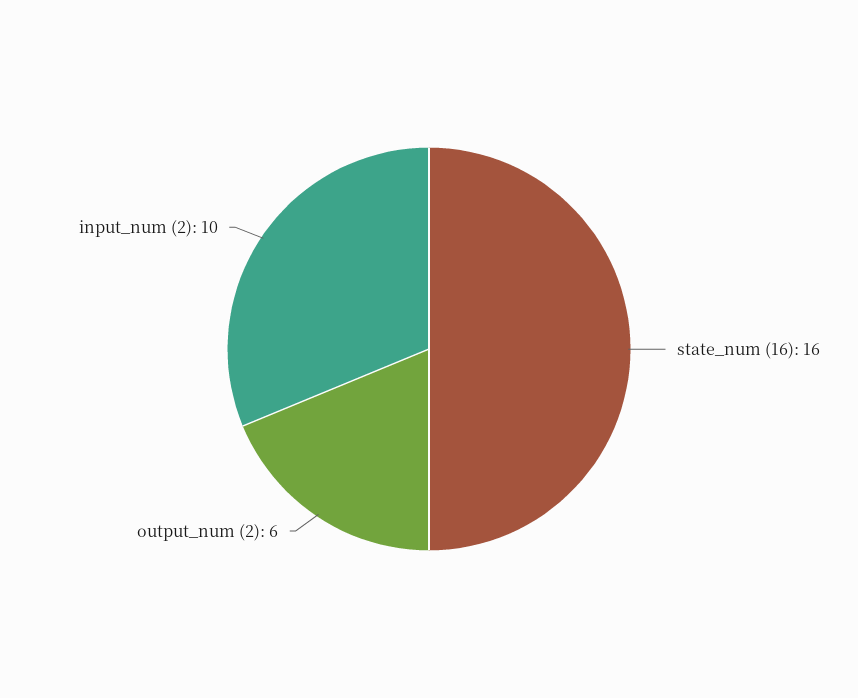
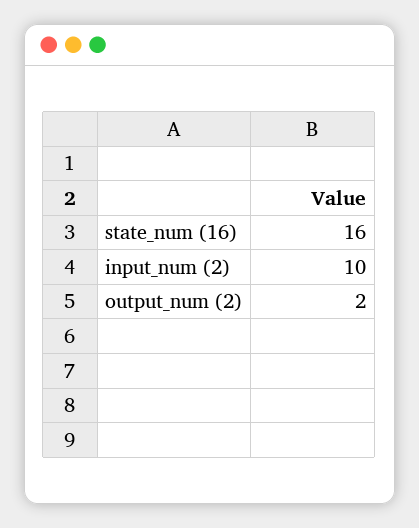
output_num (2): 6 -> 2

